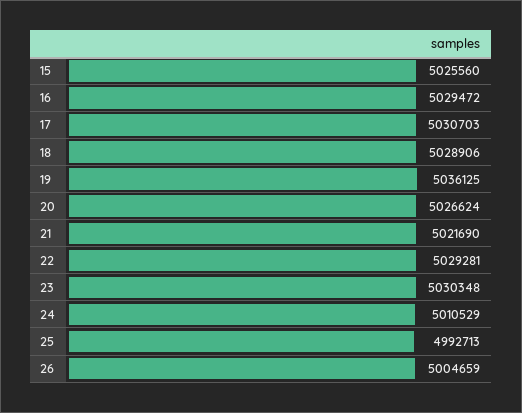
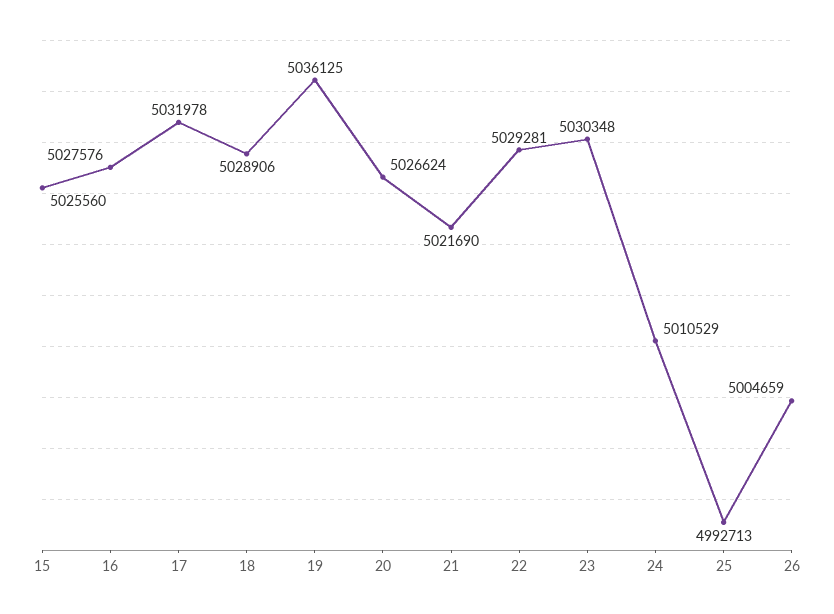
16: 5029472 -> 5027576
17: 5030703 -> 5031978

